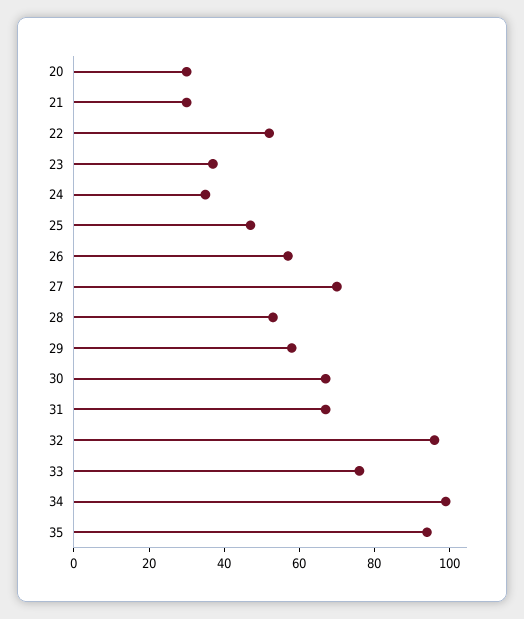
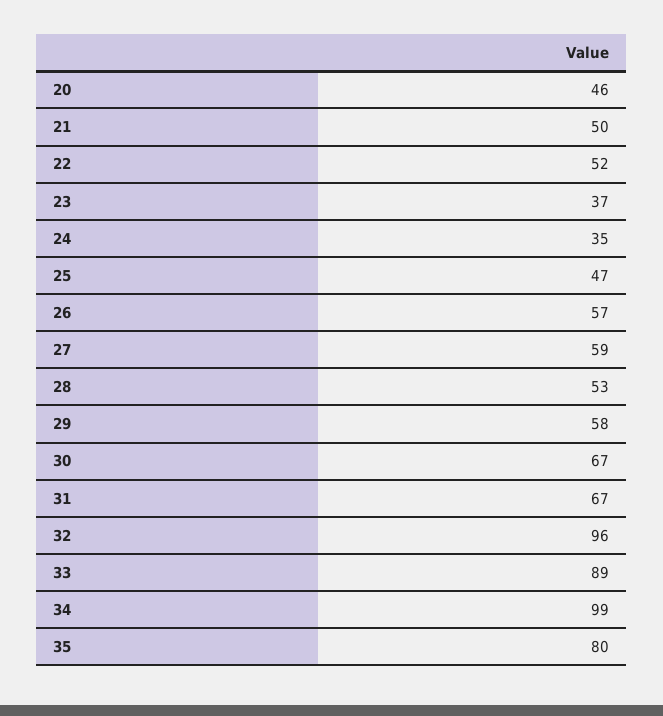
20: 30 -> 46
21: 30 -> 50
27: 70 -> 59
33: 75 -> 89
35: 95 -> 80

